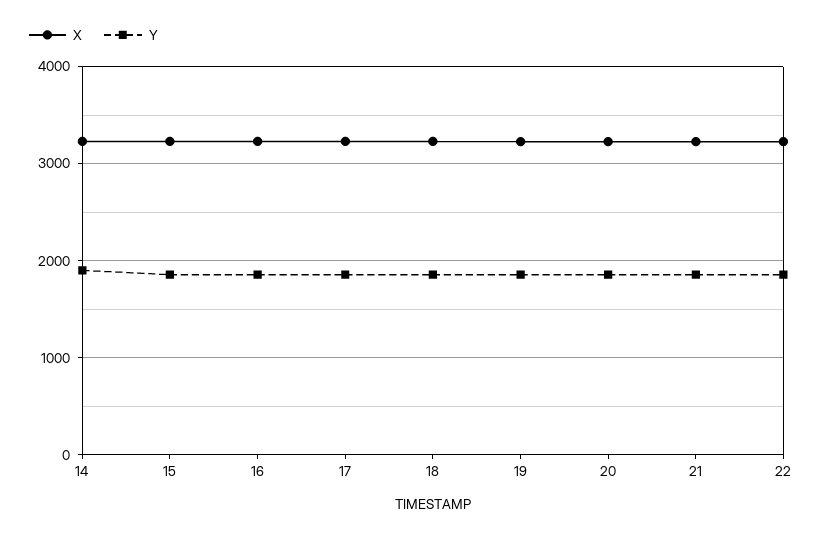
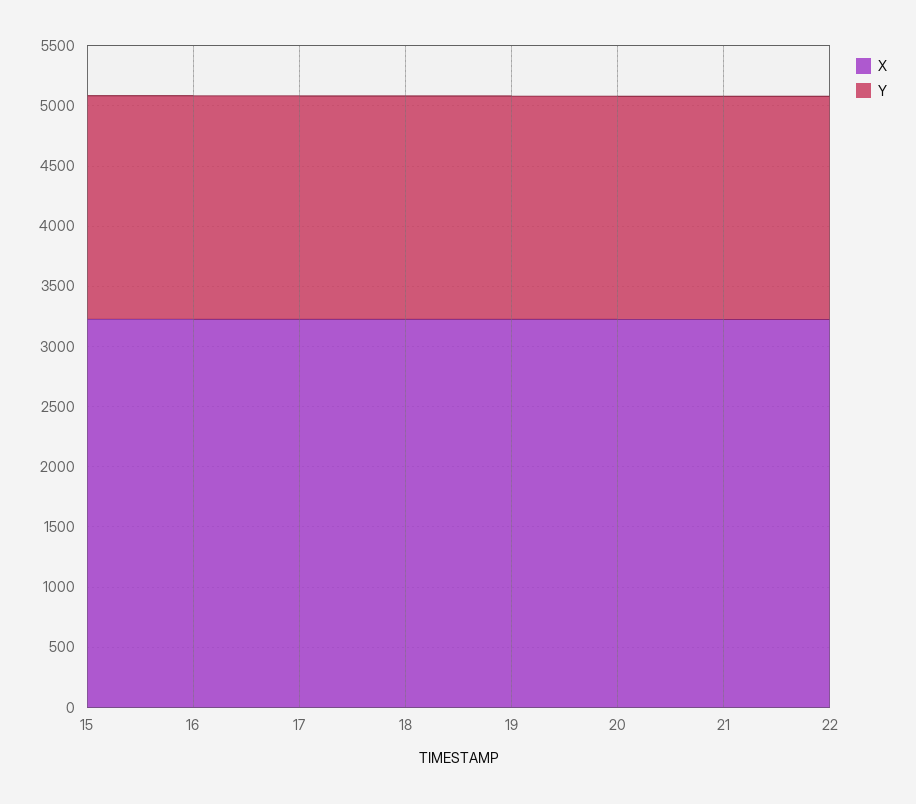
X, 14: 3200 -> none
Y, 14: 1900 -> none

